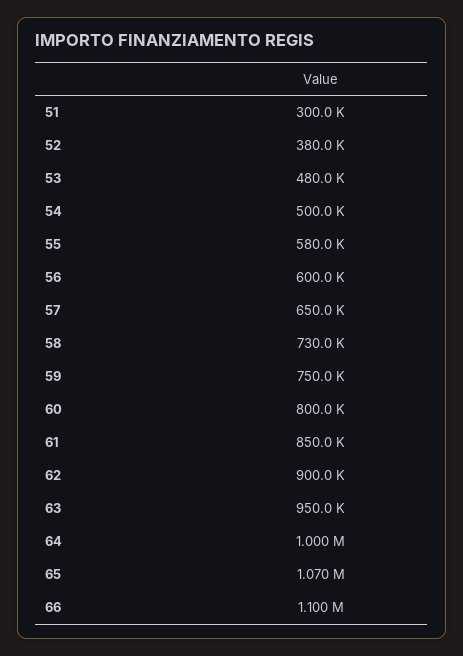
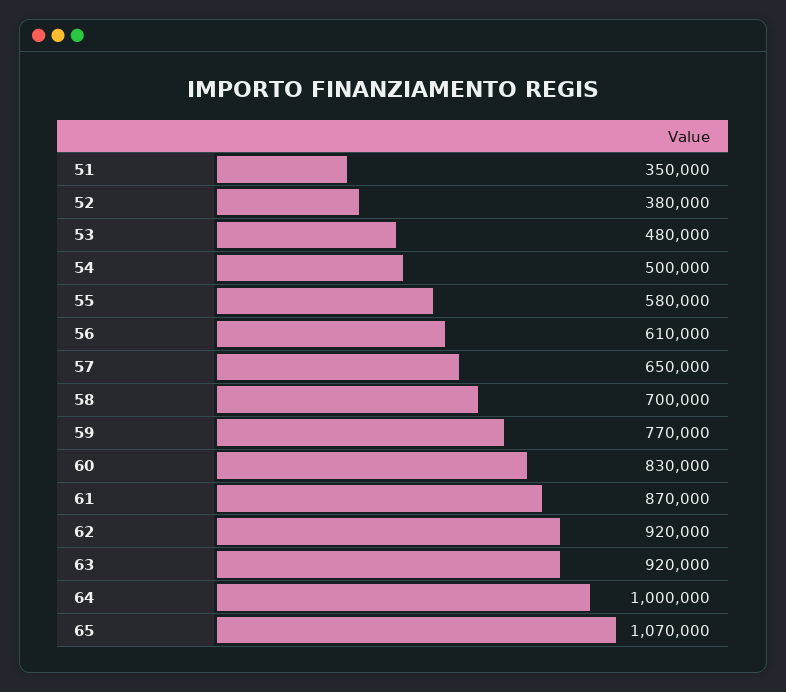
51: 300000 -> 350000
56: 600000 -> 610000
58: 730000 -> 700000
59: 750000 -> 770000
60: 800000 -> 830000
61: 850000 -> 870000
62: 900000 -> 920000
63: 950000 -> 920000
66: 1100000 -> none

